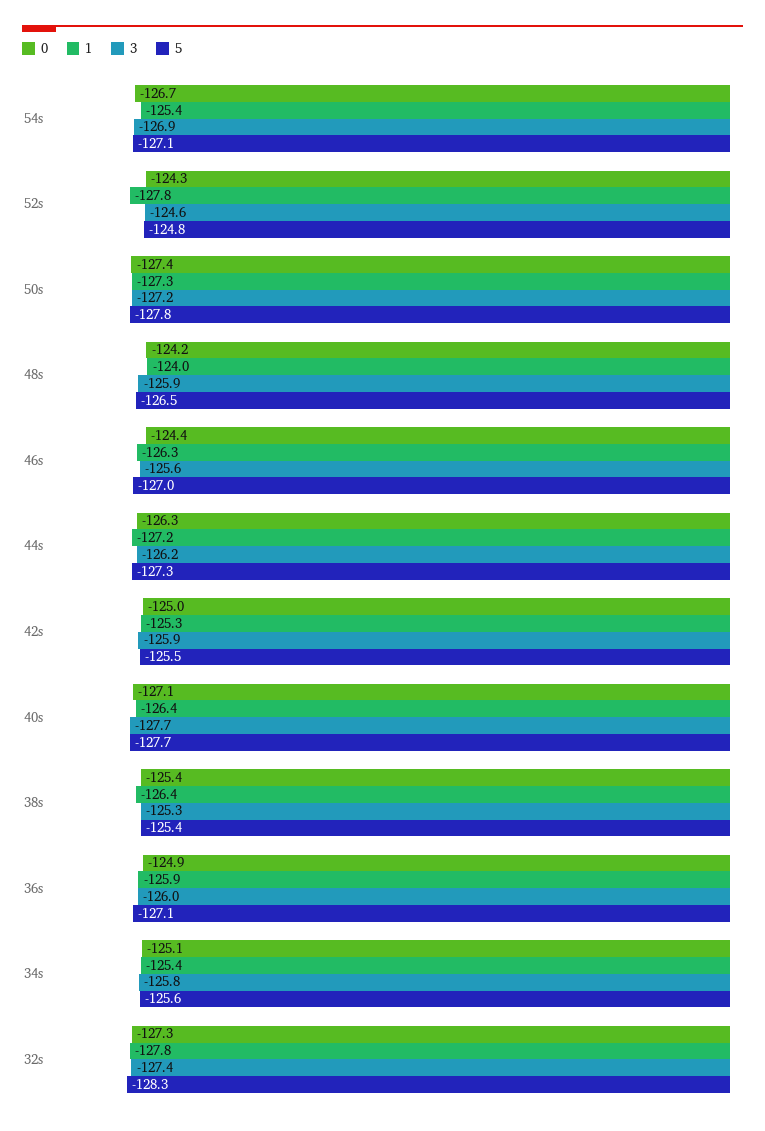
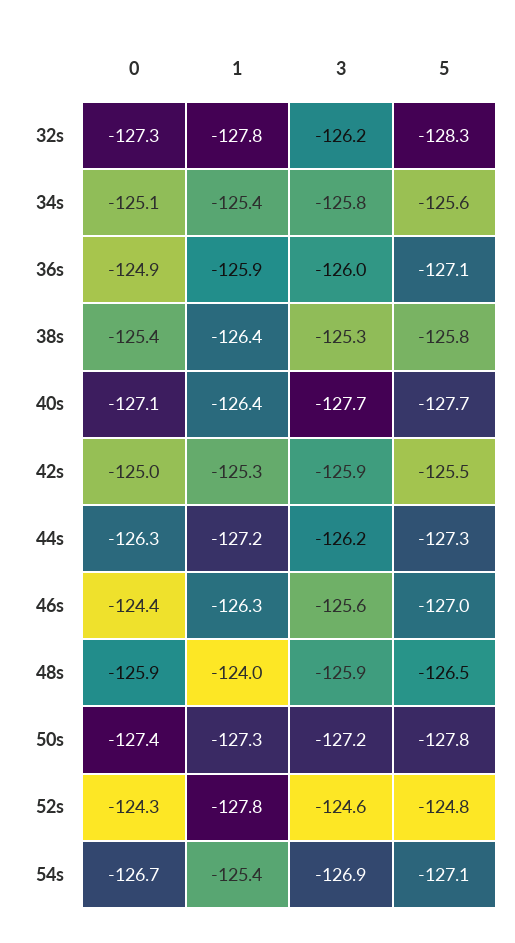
0, 48s: -124.2 -> -125.9
5, 38s: -125.4 -> -125.8
3, 32s: -127.4 -> -126.2

